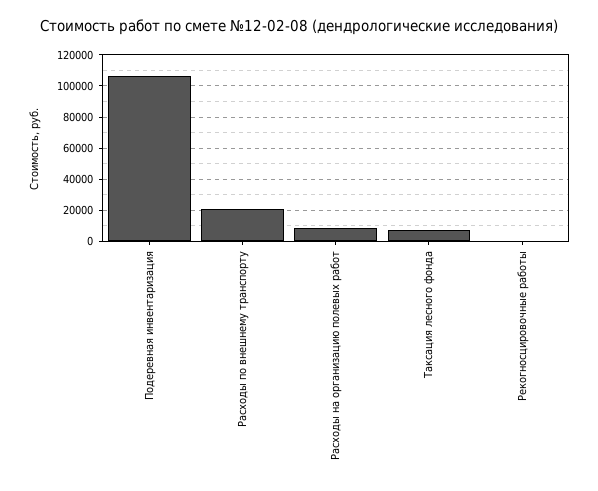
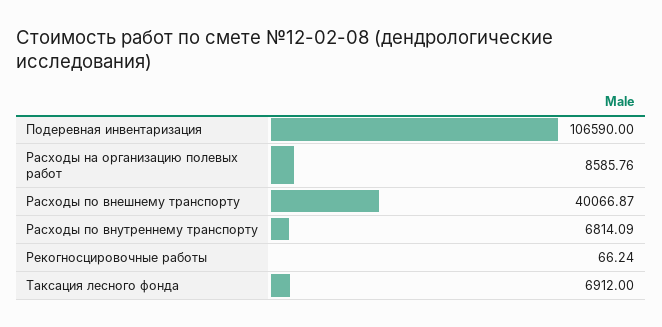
Расходы по внешнему транспорту: 20000 -> 40066.87
Расходы по внутреннему транспорту: none -> 6814.09

